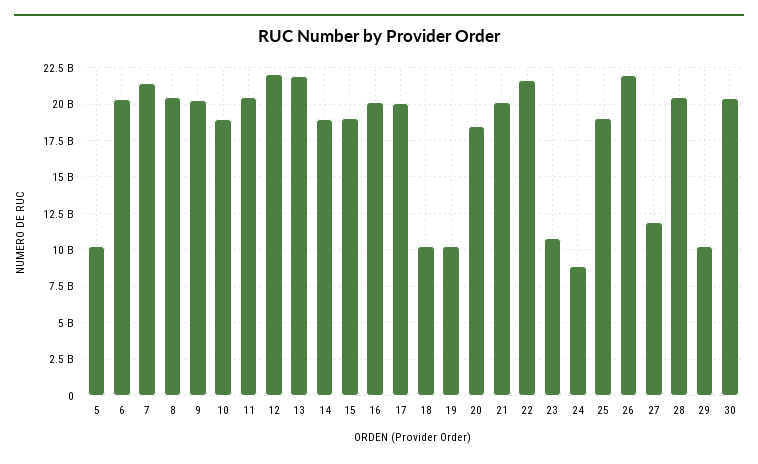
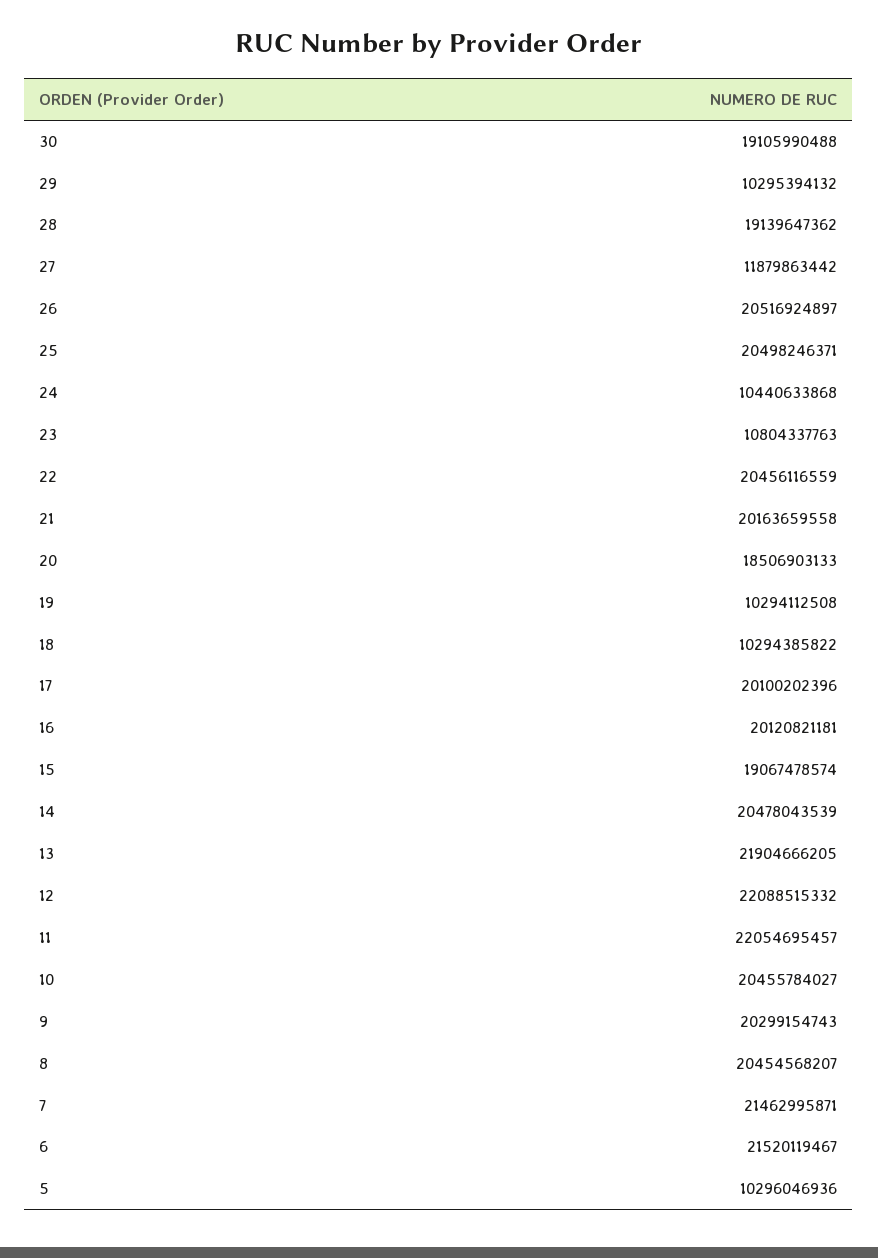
6: 20500000000 -> 21520119467
10: 19000000000 -> 20455784027
11: 20500000000 -> 22054695457
14: 19000000000 -> 20478043539
22: 21500000000 -> 20456116559
24: 9000000000 -> 10440633868
25: 19000000000 -> 20498246371
26: 22000000000 -> 20516924897
28: 20500000000 -> 19139647362
30: 20500000000 -> 19105990488

